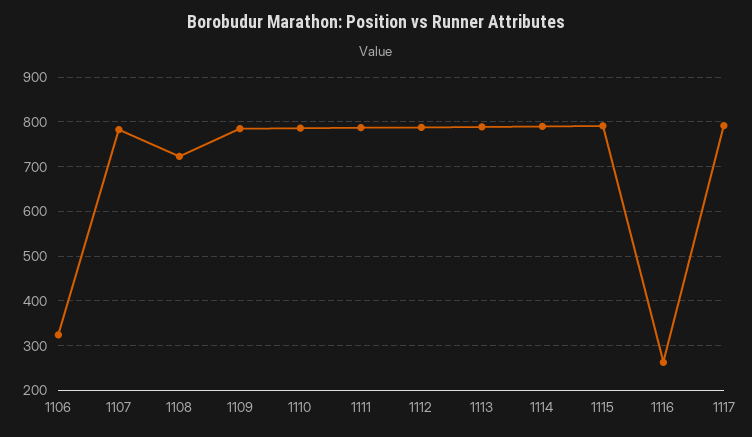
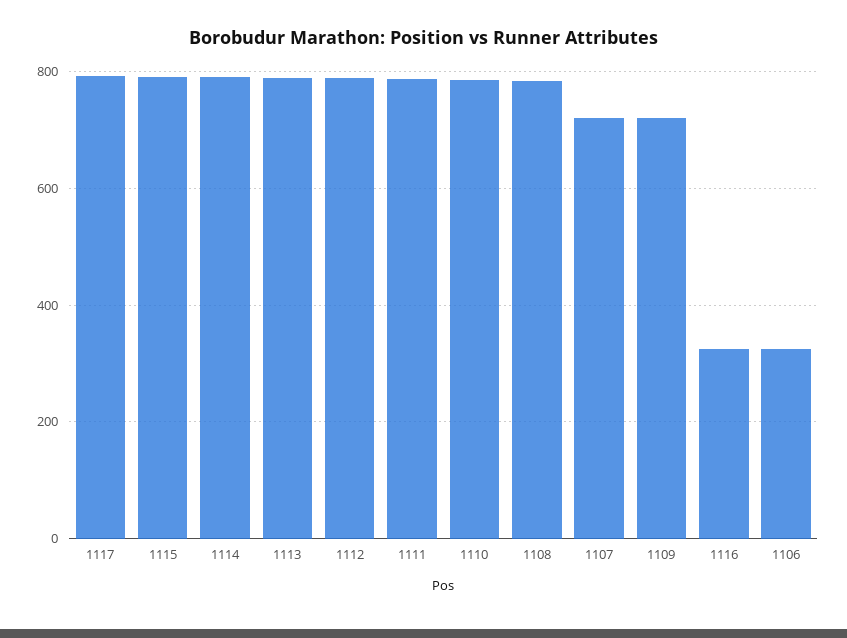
1107: 780 -> 720
1108: 720 -> 780
1109: 780 -> 720
1116: 260 -> 320

